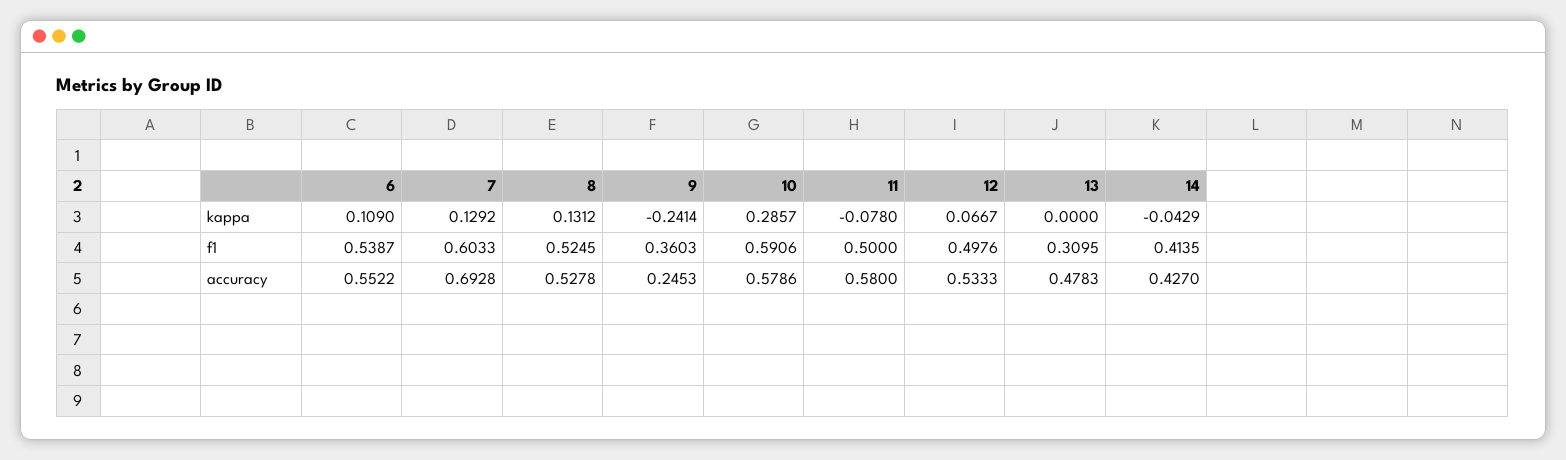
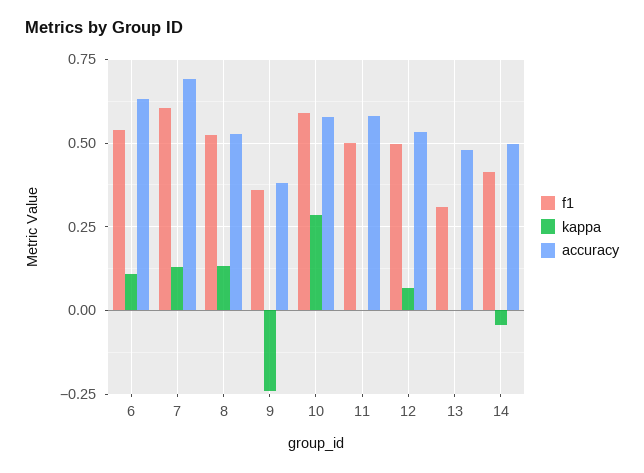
kappa, 11: -0.078 -> 0
accuracy, 6: 0.5522 -> 0.625
accuracy, 9: 0.2453 -> 0.375
accuracy, 14: 0.427 -> 0.5

